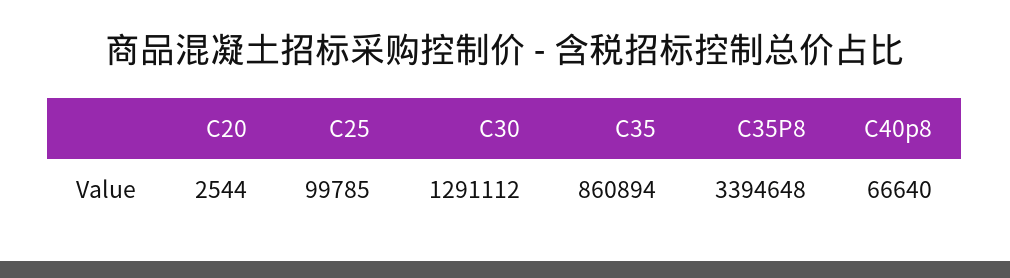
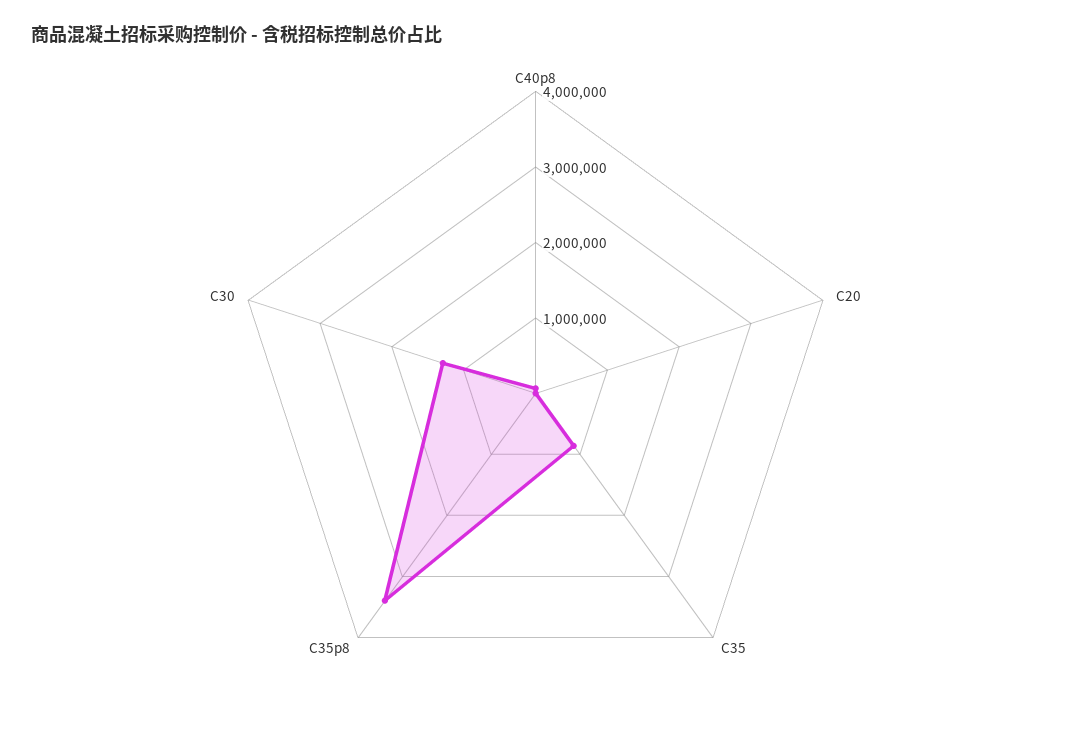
C25: 99785 -> none

